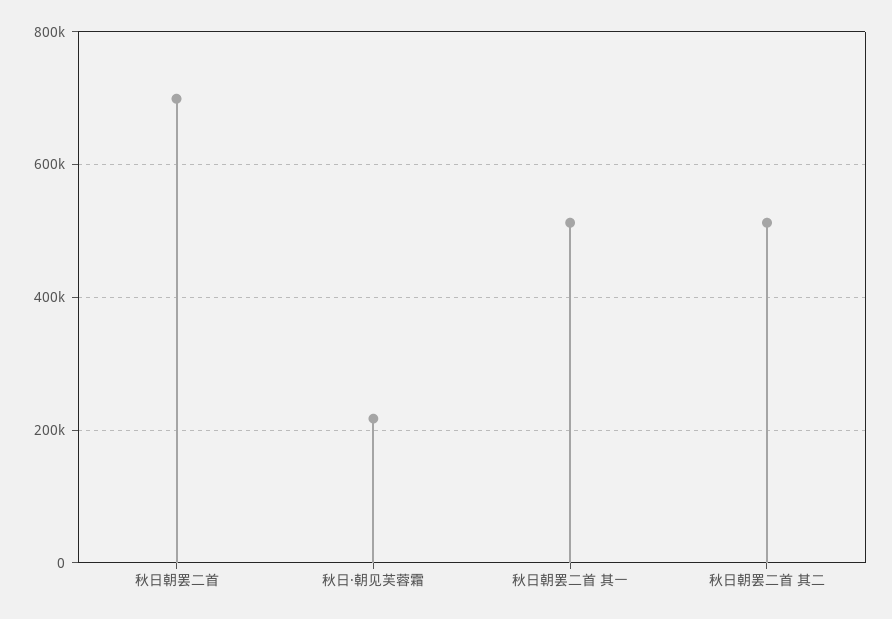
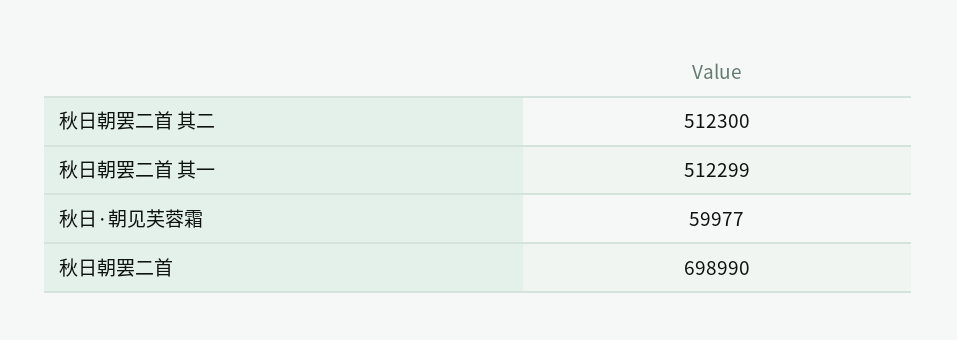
秋日·朝见芙蓉霜: 220000 -> 59977

